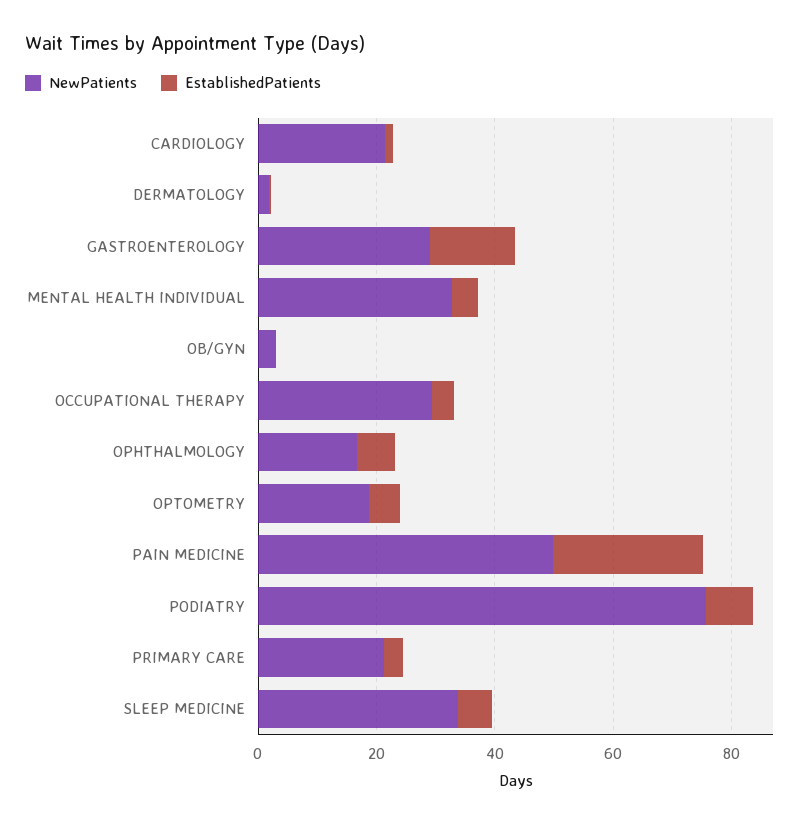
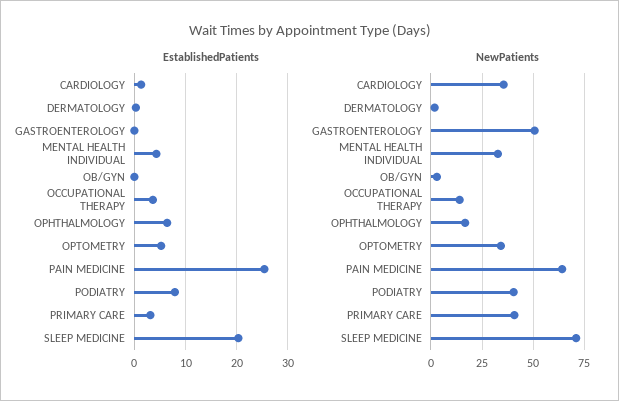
NewPatients, CARDIOLOGY: 20 -> 35
NewPatients, GASTROENTEROLOGY: 30 -> 50
EstablishedPatients, GASTROENTEROLOGY: 15 -> 0
NewPatients, OCCUPATIONAL THERAPY: 30 -> 15
NewPatients, OPTOMETRY: 20 -> 35
NewPatients, PAIN MEDICINE: 50 -> 65
NewPatients, PODIATRY: 75 -> 40
NewPatients, PRIMARY CARE: 20 -> 40
NewPatients, SLEEP MEDICINE: 35 -> 70
EstablishedPatients, SLEEP MEDICINE: 5 -> 20

